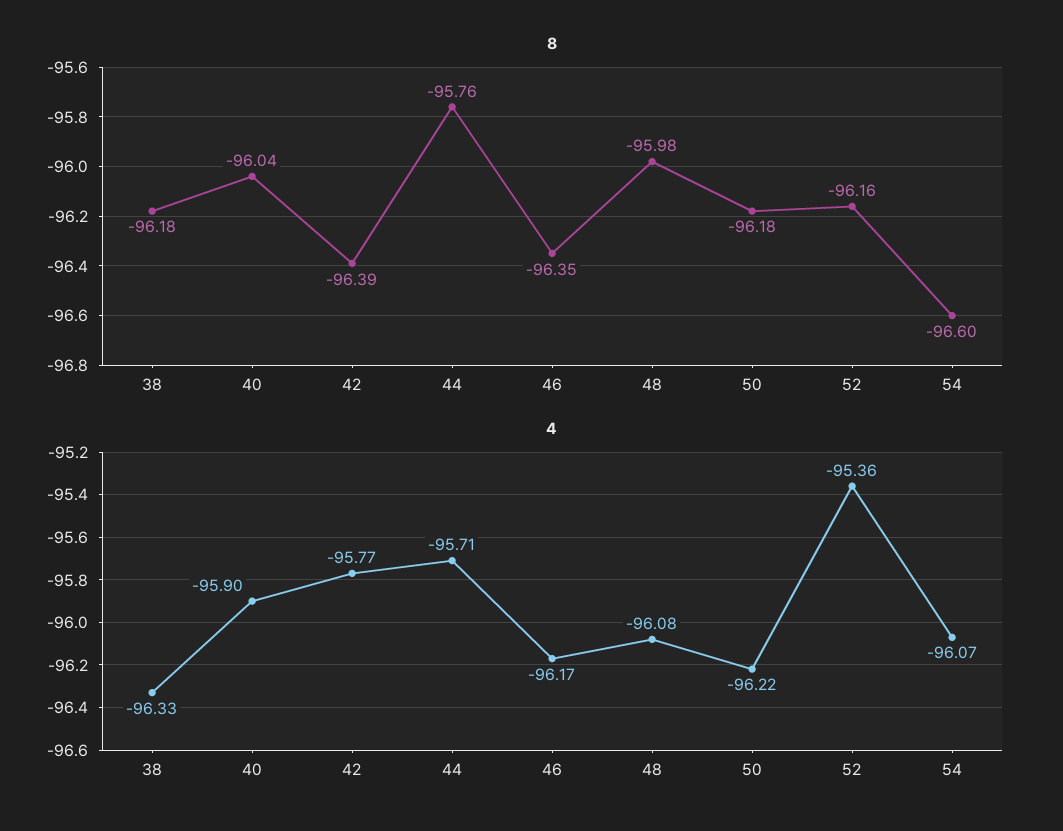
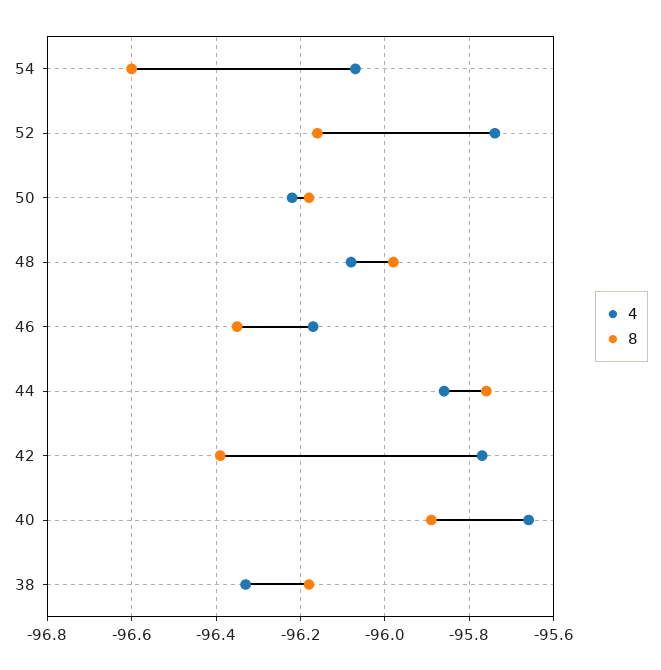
8, 40: -96.04 -> -95.9
4, 40: -95.9 -> -95.65
4, 44: -95.71 -> -95.85
4, 52: -95.36 -> -95.75

